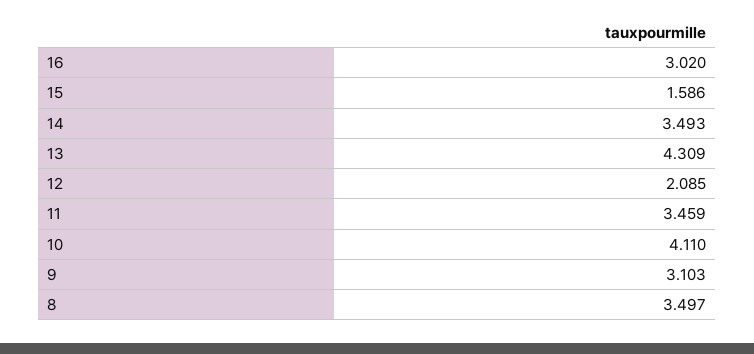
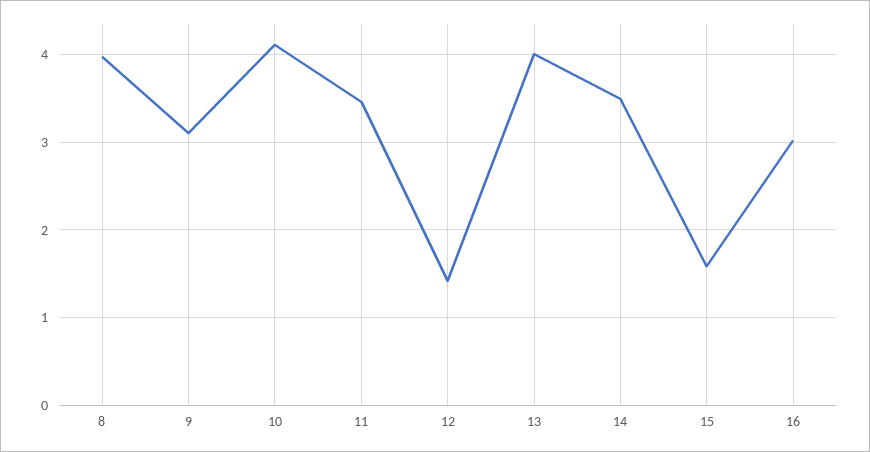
13: 4.309 -> 4
12: 2.085 -> 1.4
8: 3.497 -> 4

